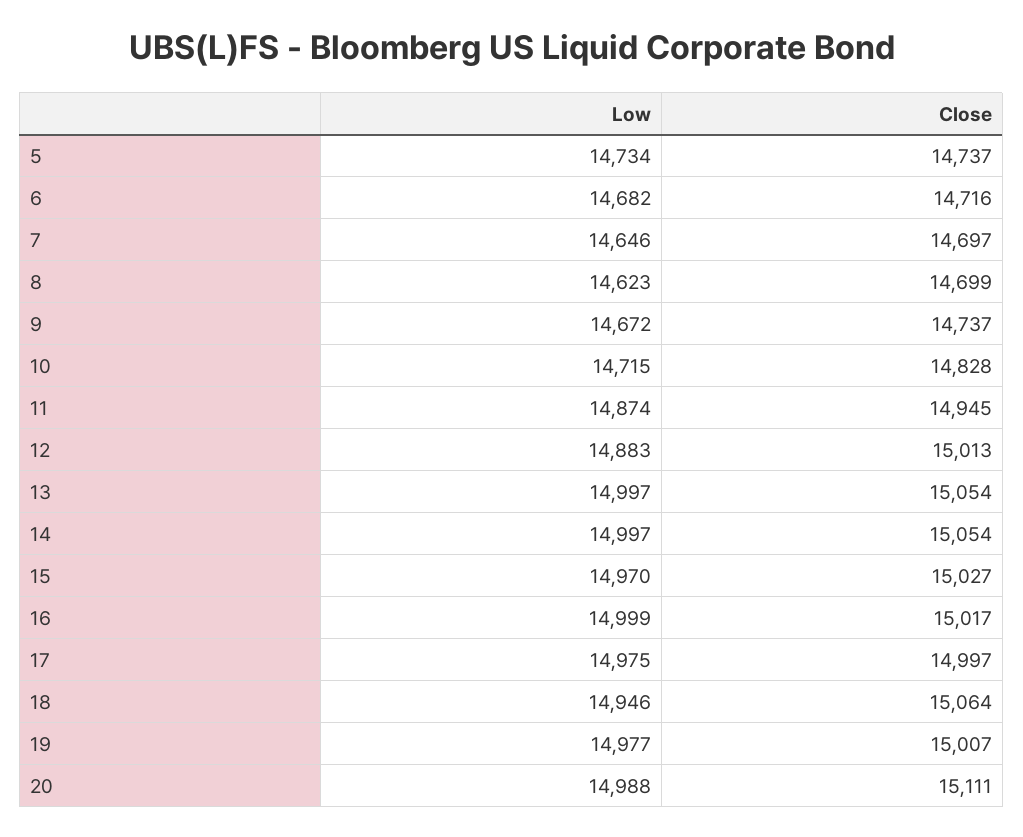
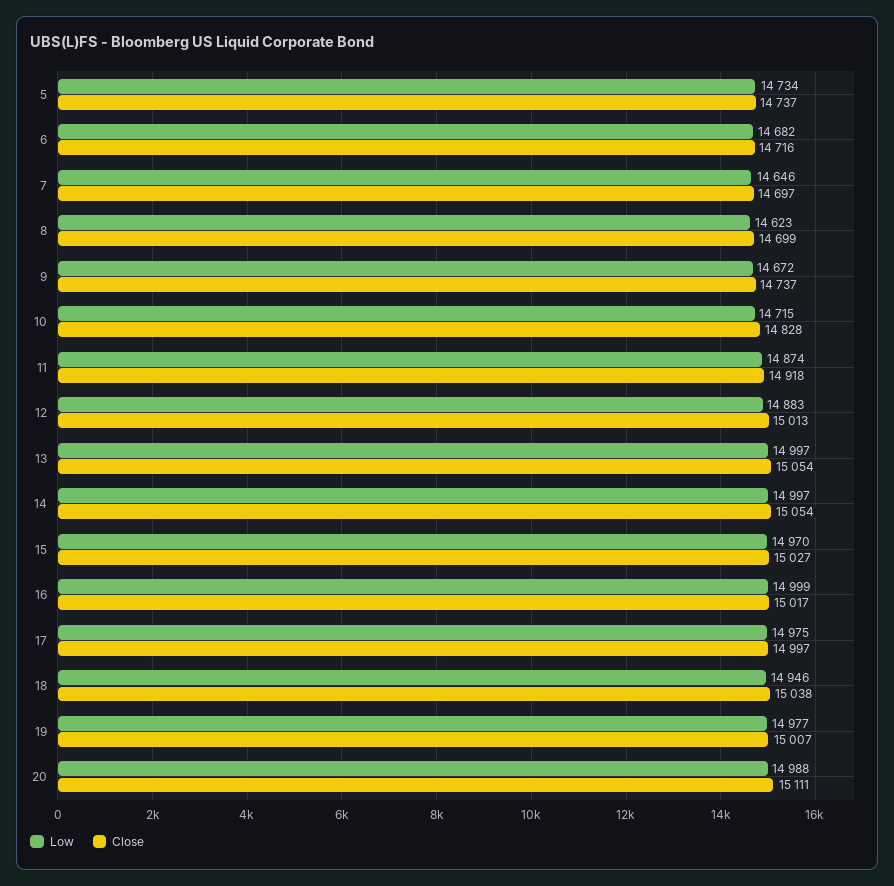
Close, 11: 14945 -> 14918
Close, 18: 15064 -> 15038

